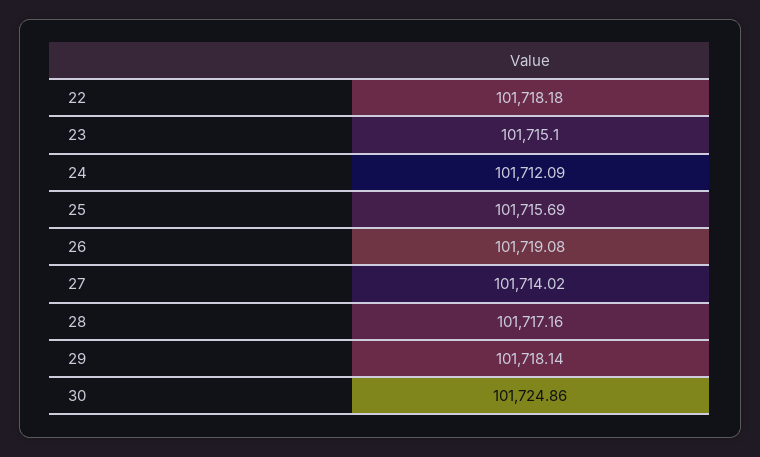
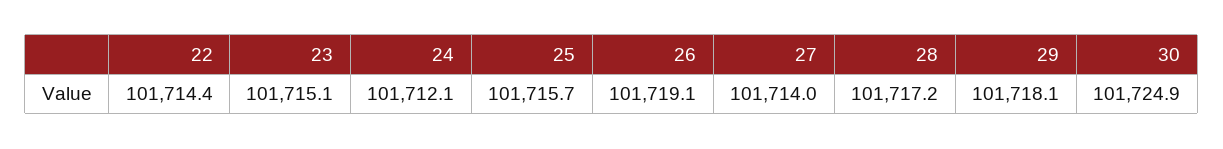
22: 101718.18 -> 101714.4

